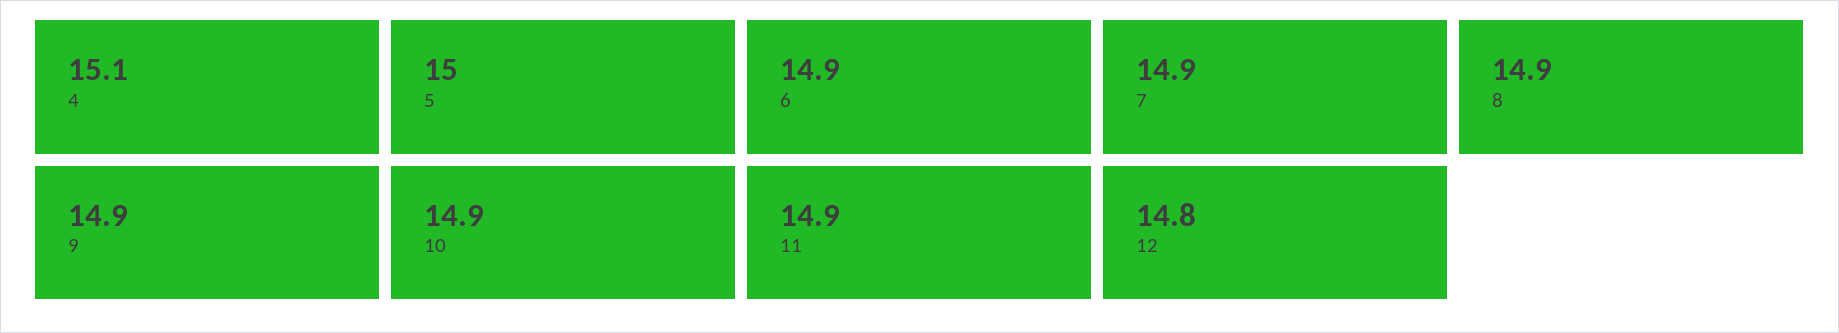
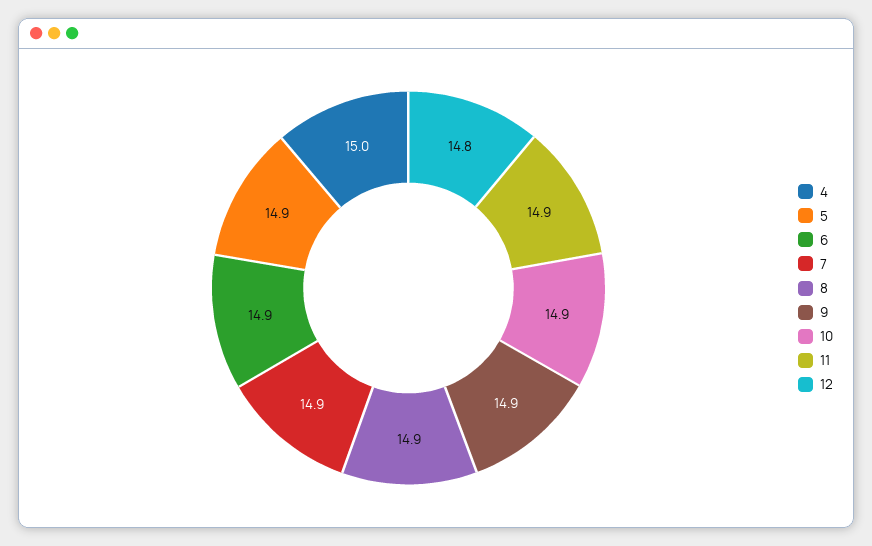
4: 15.1 -> 15
5: 15 -> 14.9

